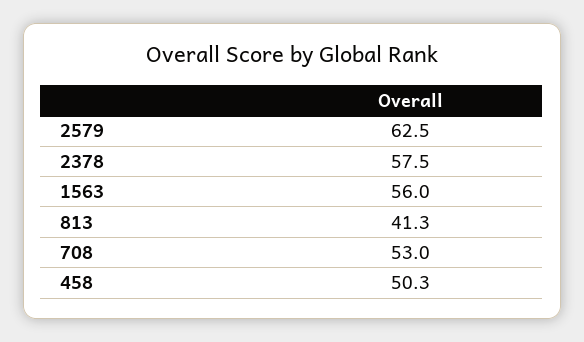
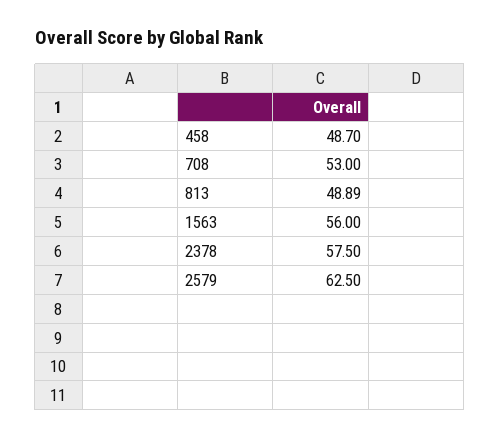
813: 41.3 -> 48.89
458: 50.3 -> 48.7

